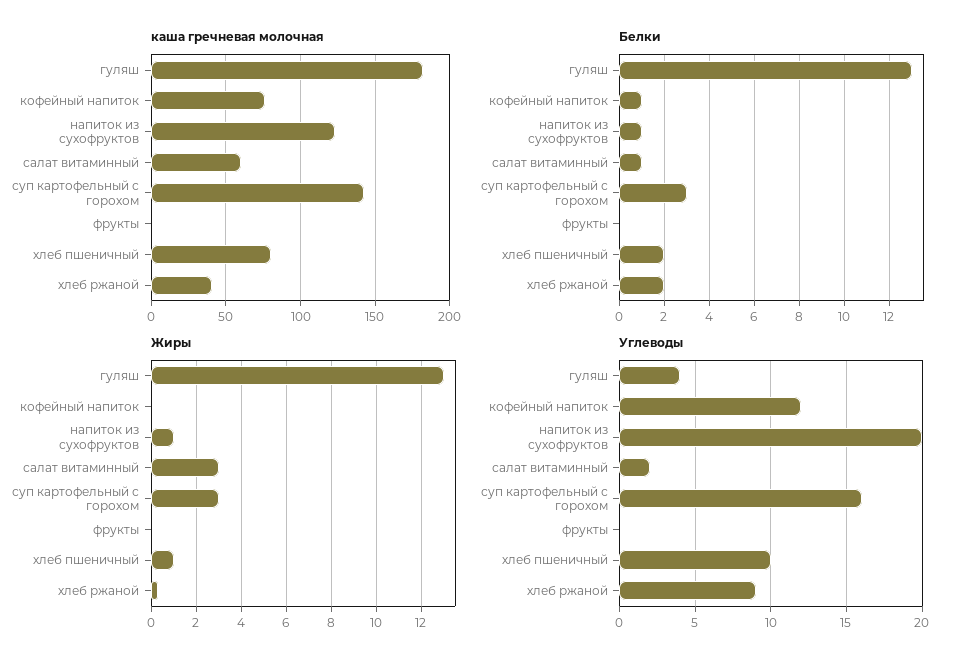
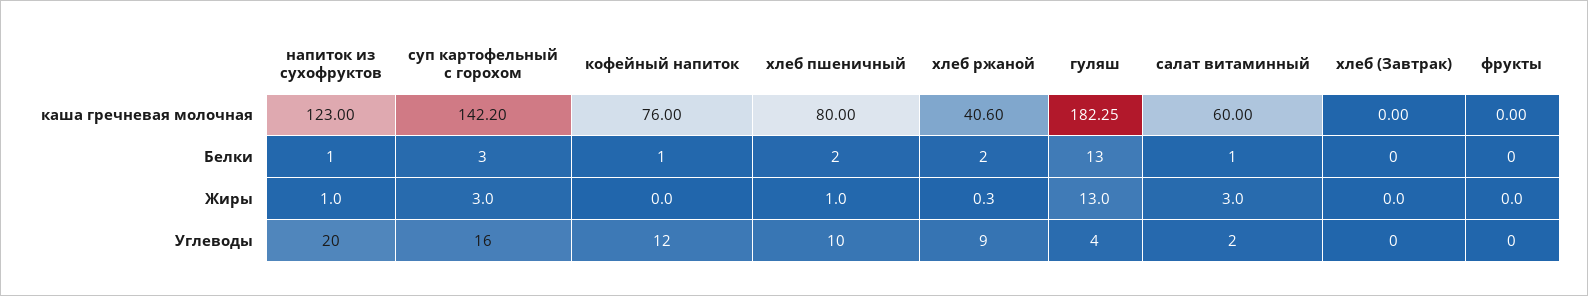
каша гречневая молочная, хлеб (Завтрак): none -> 0
Белки, хлеб (Завтрак): none -> 0
Жиры, хлеб (Завтрак): none -> 0
Углеводы, хлеб (Завтрак): none -> 0

